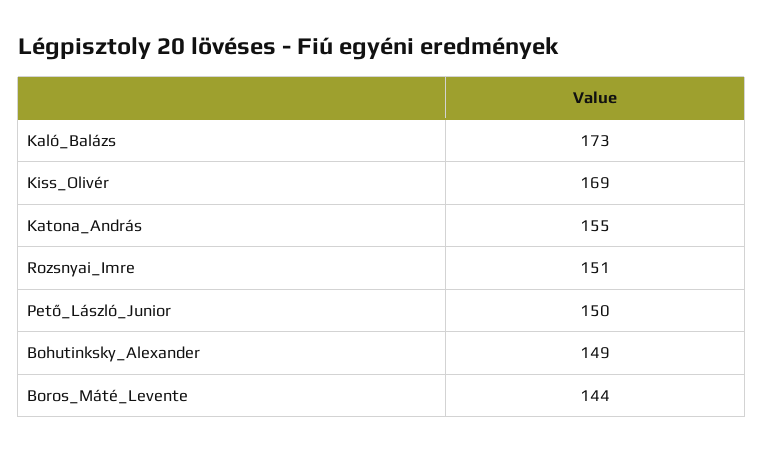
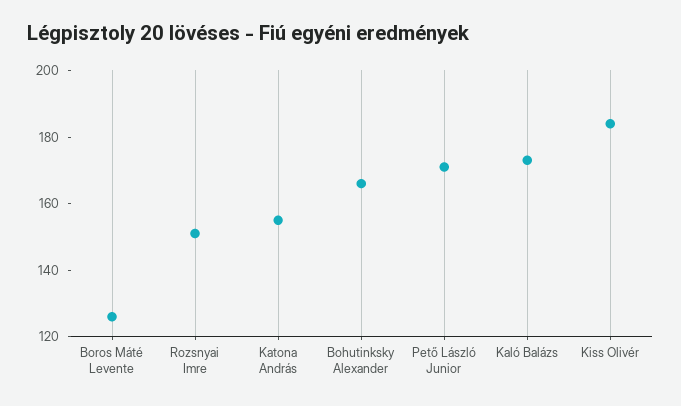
Kiss_Olivér: 169 -> 185
Pető_László_Junior: 150 -> 170
Bohutinksky_Alexander: 149 -> 165
Boros_Máté_Levente: 144 -> 125

